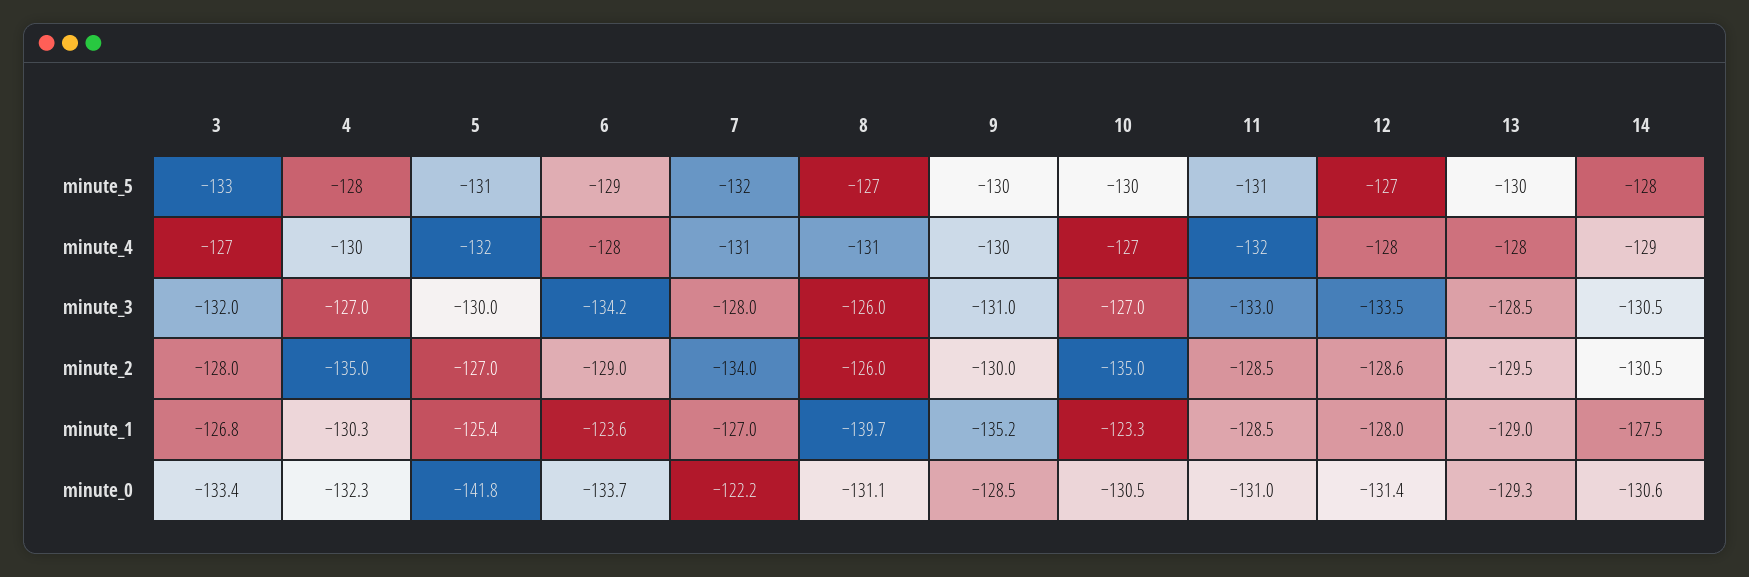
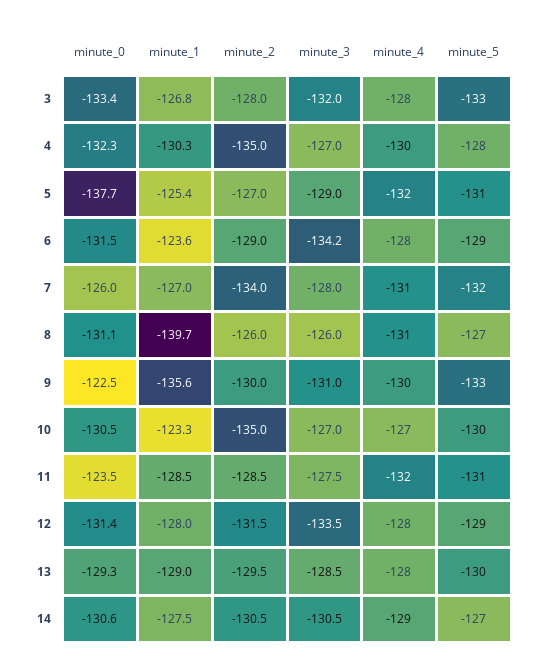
9, minute_5: -130 -> -133
12, minute_5: -127 -> -129
14, minute_5: -128 -> -127
3, minute_4: -127 -> -128
5, minute_3: -130 -> -129
11, minute_3: -133 -> -127.5
12, minute_2: -128.6 -> -131.5
9, minute_1: -135.2 -> -135.6
5, minute_0: -141.8 -> -137.7
6, minute_0: -133.7 -> -131.5
7, minute_0: -122.2 -> -126
9, minute_0: -128.5 -> -122.5
11, minute_0: -131 -> -123.5

